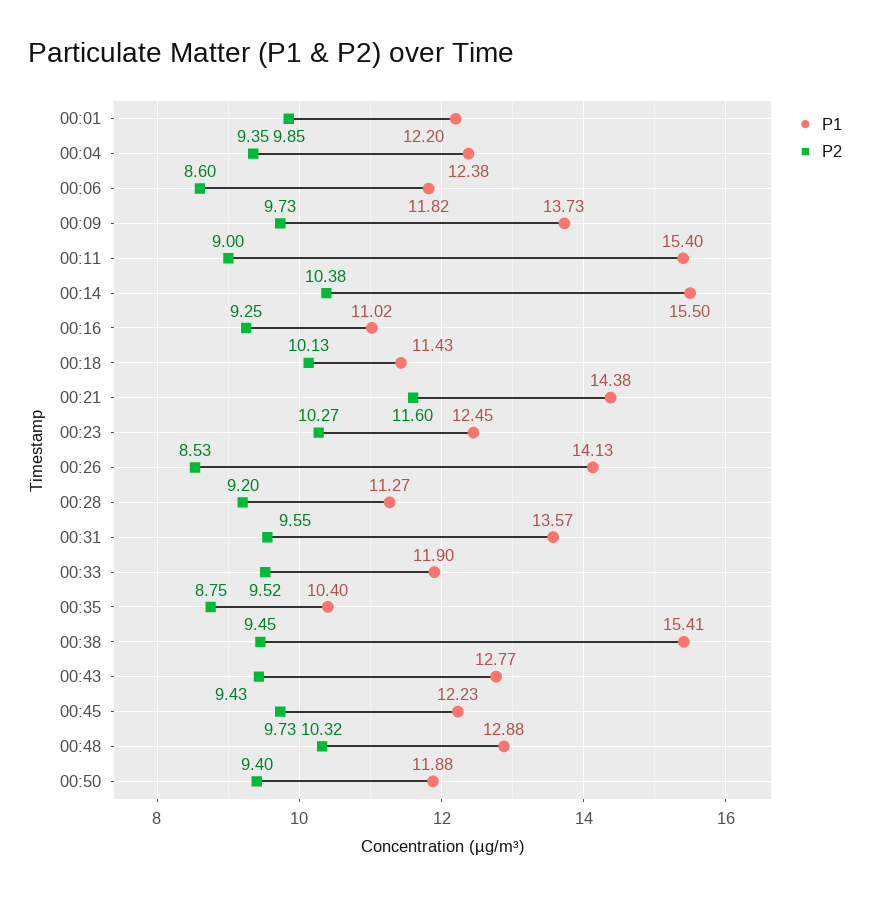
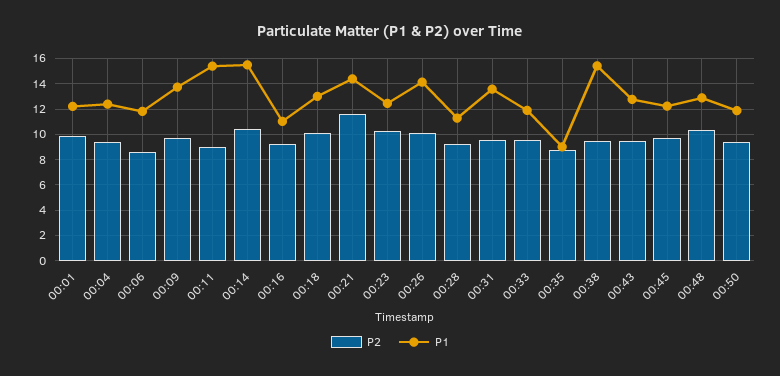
P1, 00:18: 11.43 -> 13
P2, 00:26: 8.53 -> 10
P1, 00:35: 10.4 -> 9

